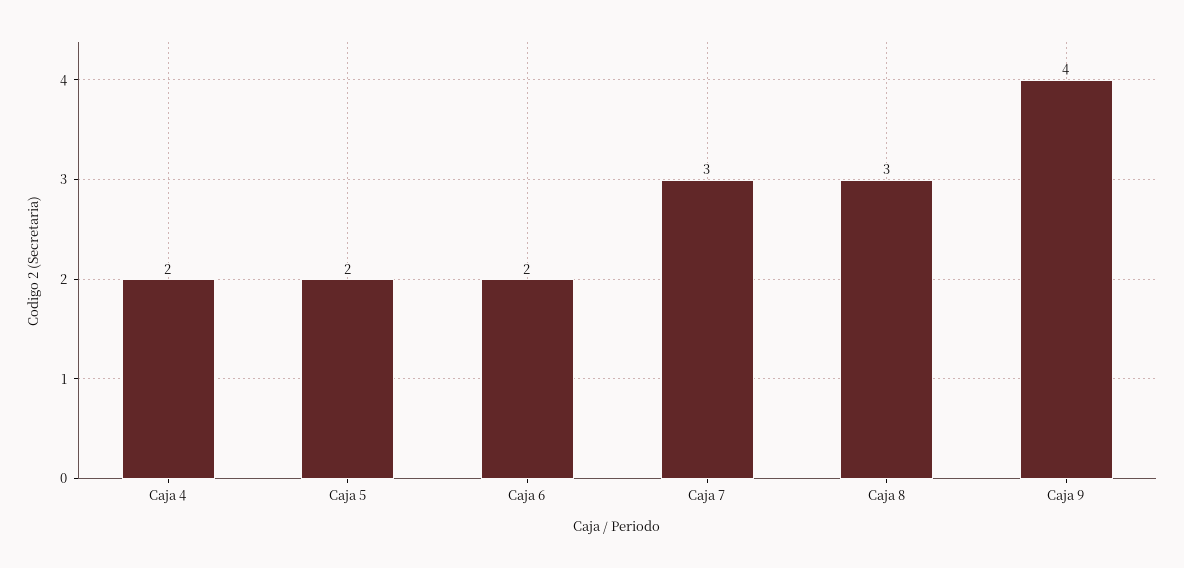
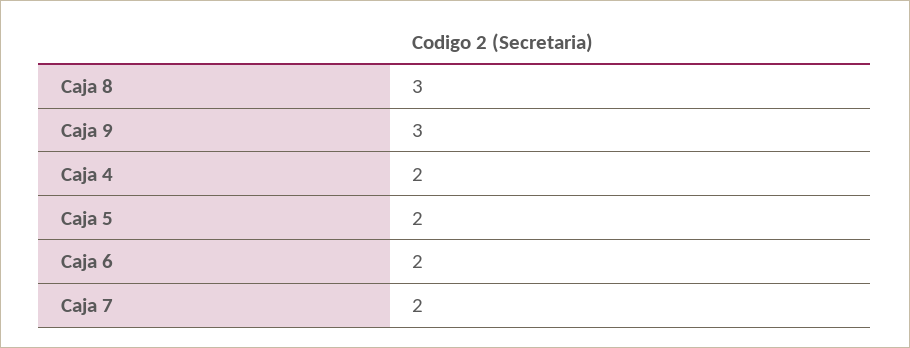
Caja 7: 3 -> 2
Caja 9: 4 -> 3

